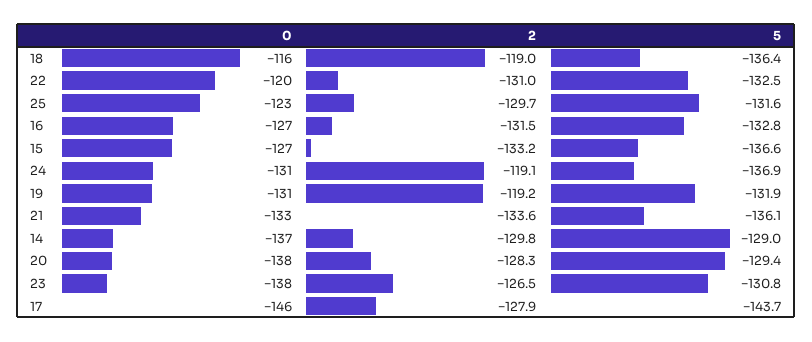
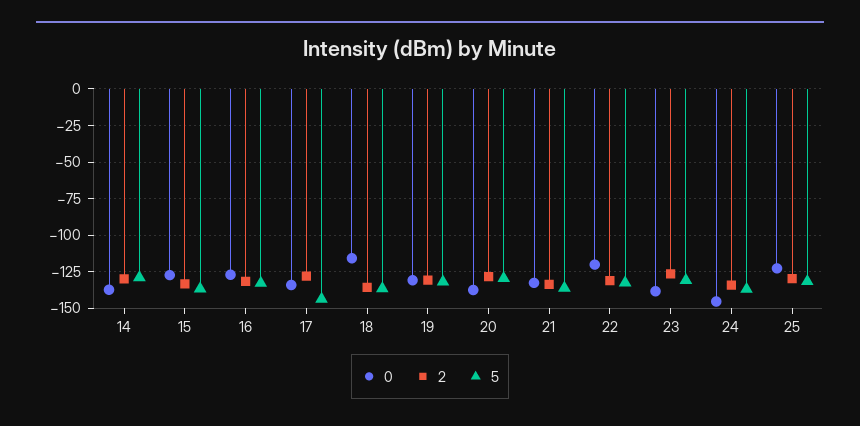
2, 18: -119 -> -135
0, 24: -131 -> -145
2, 24: -119.1 -> -135
2, 19: -119.2 -> -130
0, 17: -146 -> -135

